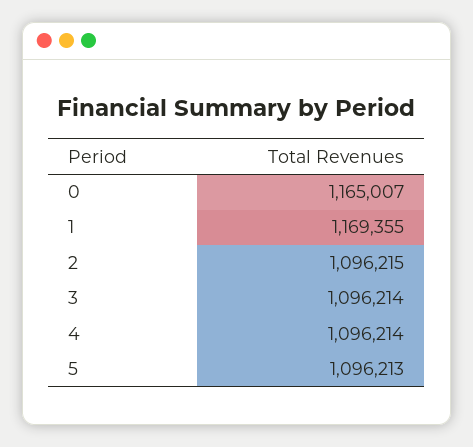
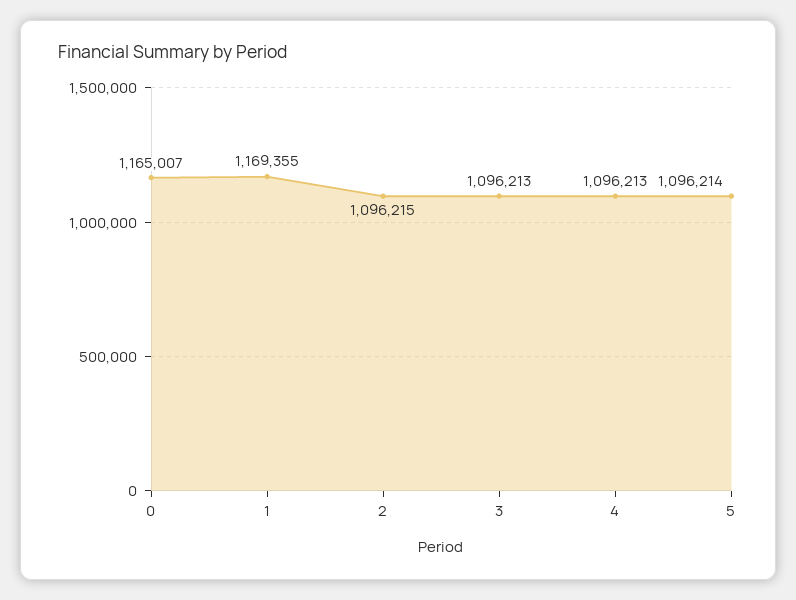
3: 1096214 -> 1096213
4: 1096214 -> 1096213
5: 1096213 -> 1096214

